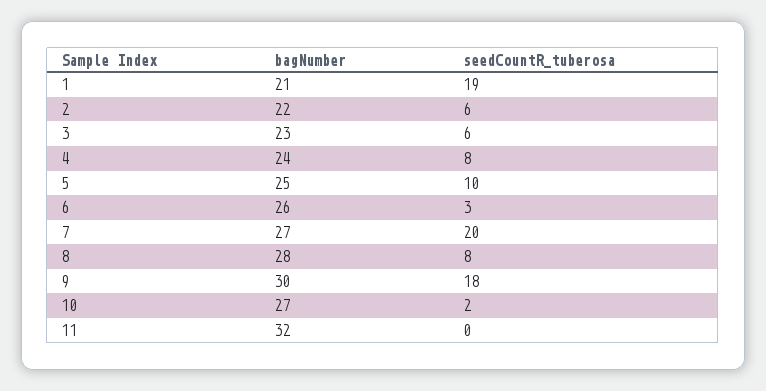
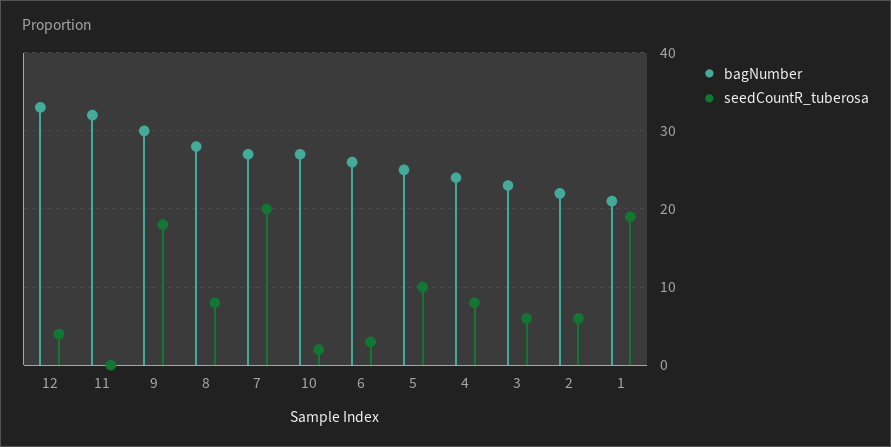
bagNumber, 12: none -> 33
seedCountR_tuberosa, 12: none -> 4

